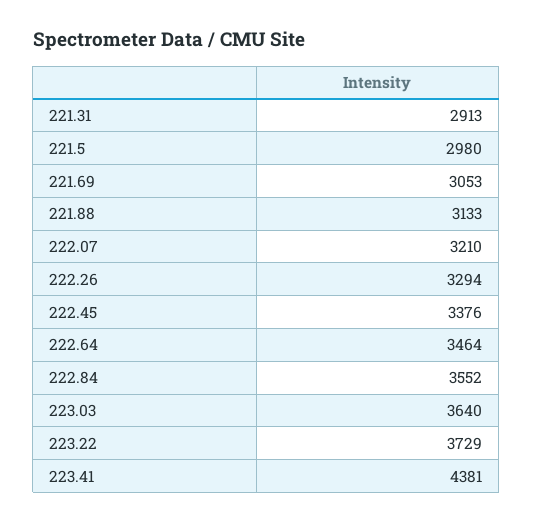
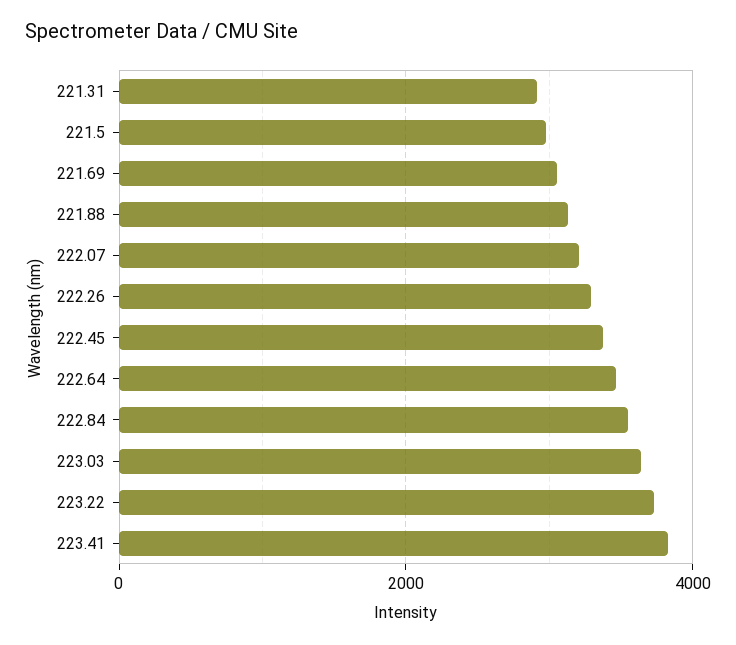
223.41: 4381 -> 3800

